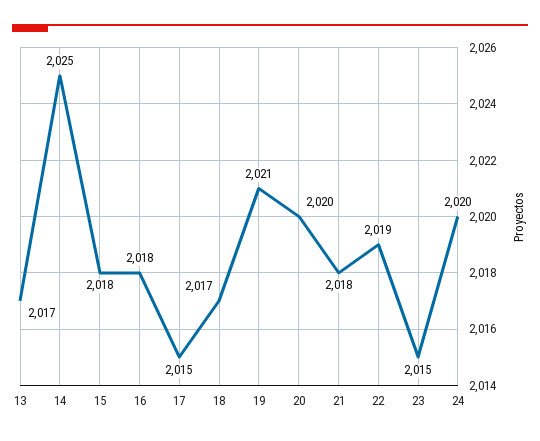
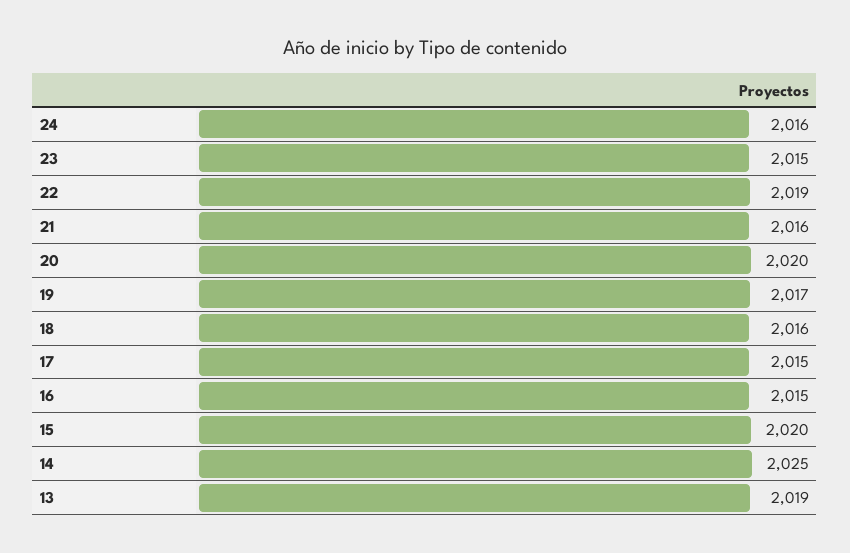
13: 2017 -> 2019
15: 2018 -> 2020
16: 2018 -> 2015
18: 2017 -> 2016
19: 2021 -> 2017
21: 2018 -> 2016
24: 2020 -> 2016

